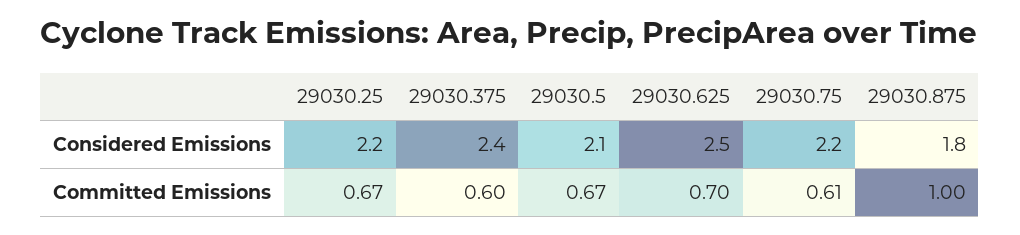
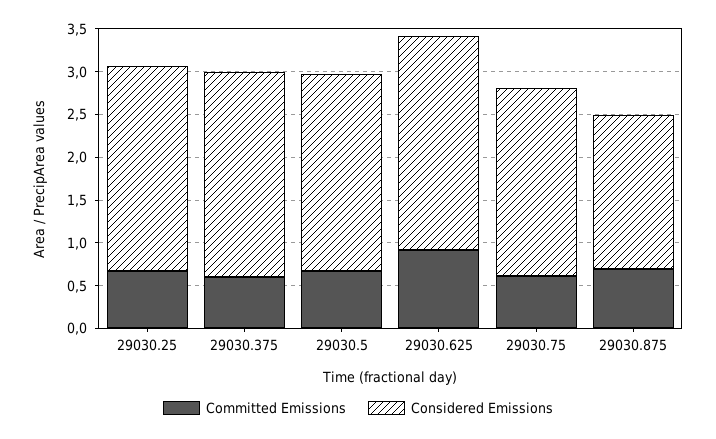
Considered Emissions, 29030.25: 2.2 -> 2.4
Considered Emissions, 29030.5: 2.1 -> 2.3
Committed Emissions, 29030.625: 0.7 -> 0.9
Committed Emissions, 29030.875: 1 -> 0.7

